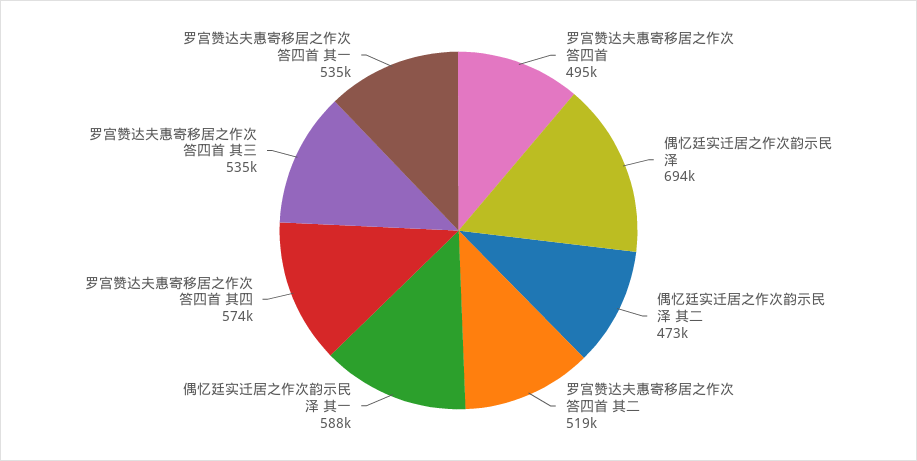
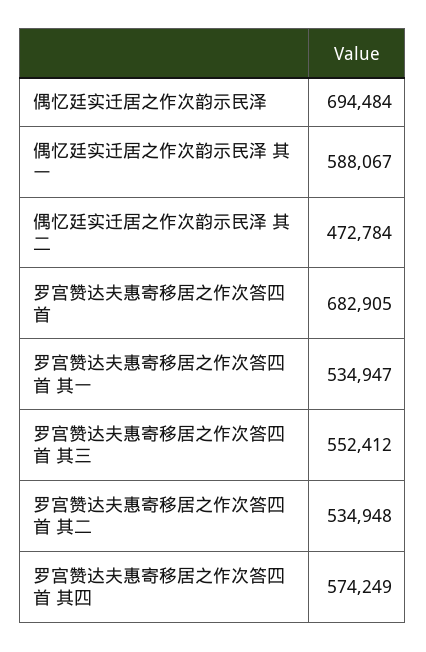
罗宫赞达夫惠寄移居之作次答四首: 495000 -> 682905
罗宫赞达夫惠寄移居之作次答四首 其二: 519000 -> 534948
罗宫赞达夫惠寄移居之作次答四首 其三: 535000 -> 552412

